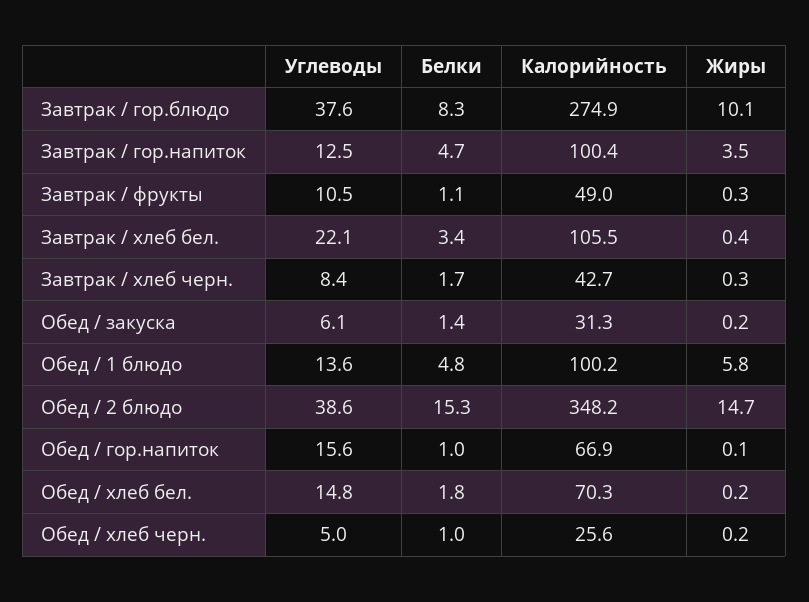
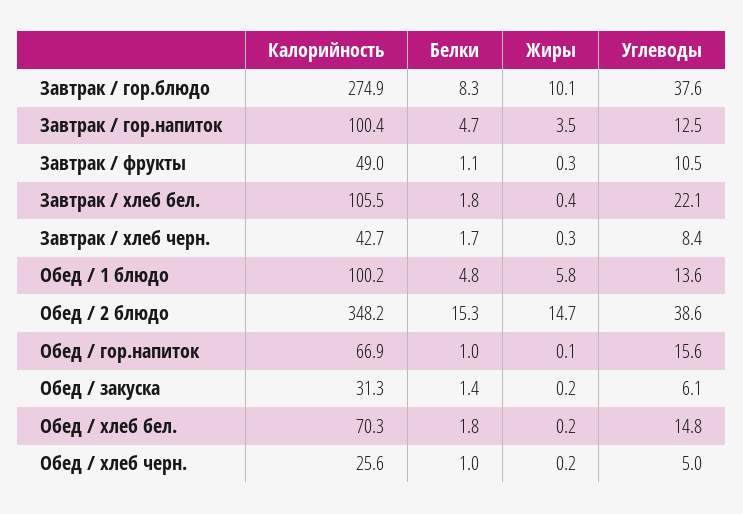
Белки, Завтрак / хлеб бел.: 3.4 -> 1.8

